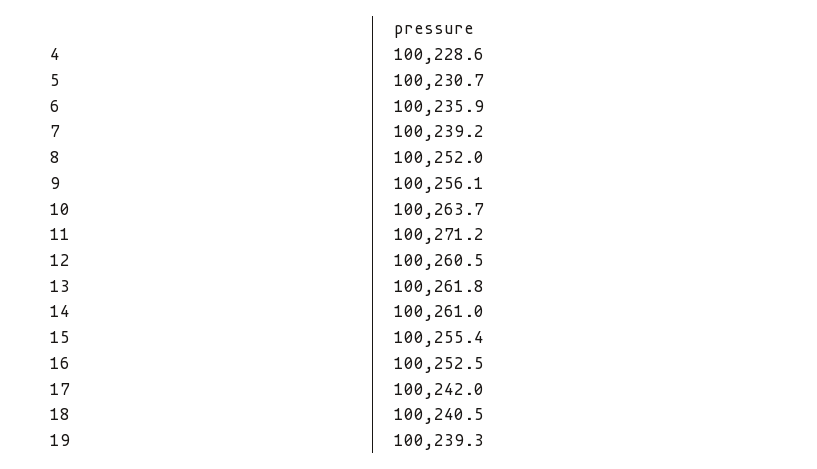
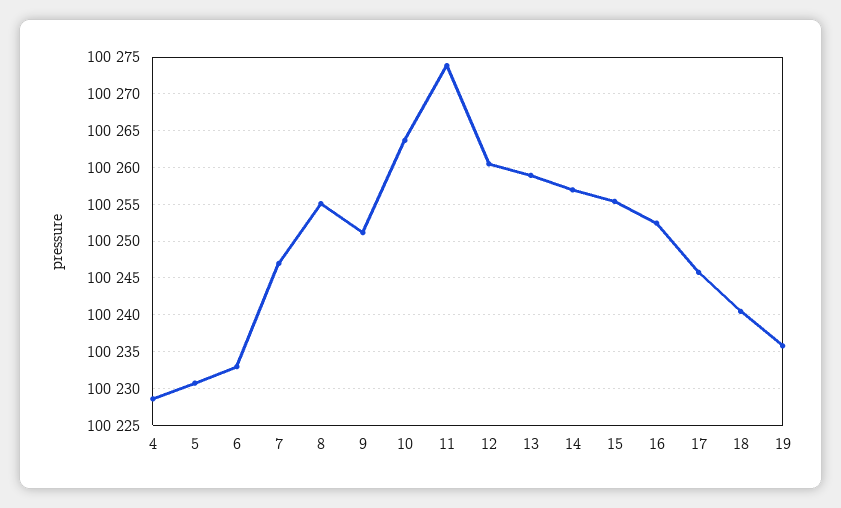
6: 100235.9 -> 100233
7: 100239.2 -> 100247
8: 100252 -> 100255
9: 100256.1 -> 100251
11: 100271.2 -> 100274
13: 100261.8 -> 100259
14: 100261 -> 100257
17: 100242 -> 100246
19: 100239.3 -> 100236

